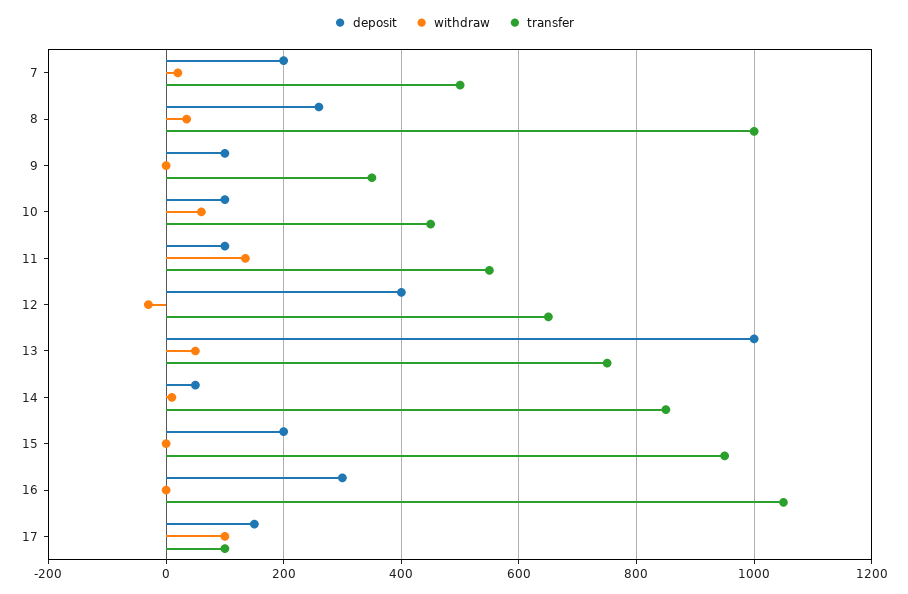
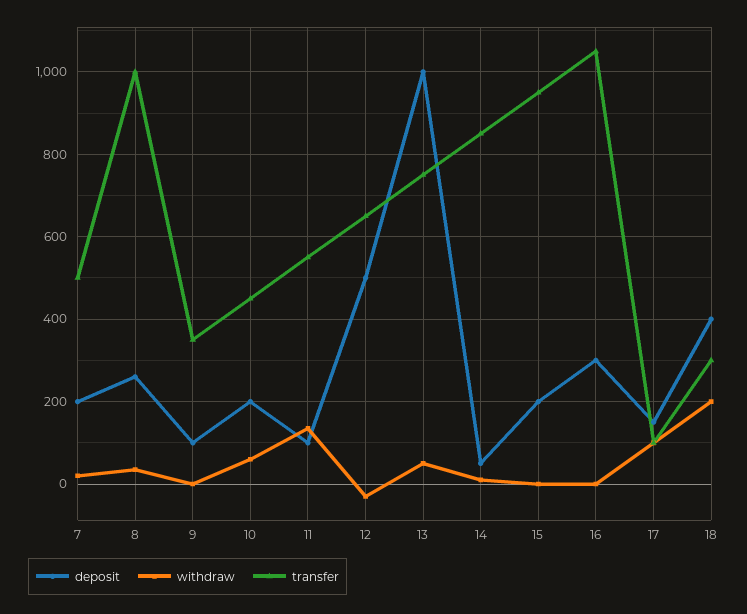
deposit, 10: 100 -> 200
deposit, 12: 400 -> 500
deposit, 18: none -> 400
withdraw, 18: none -> 200
transfer, 18: none -> 300

